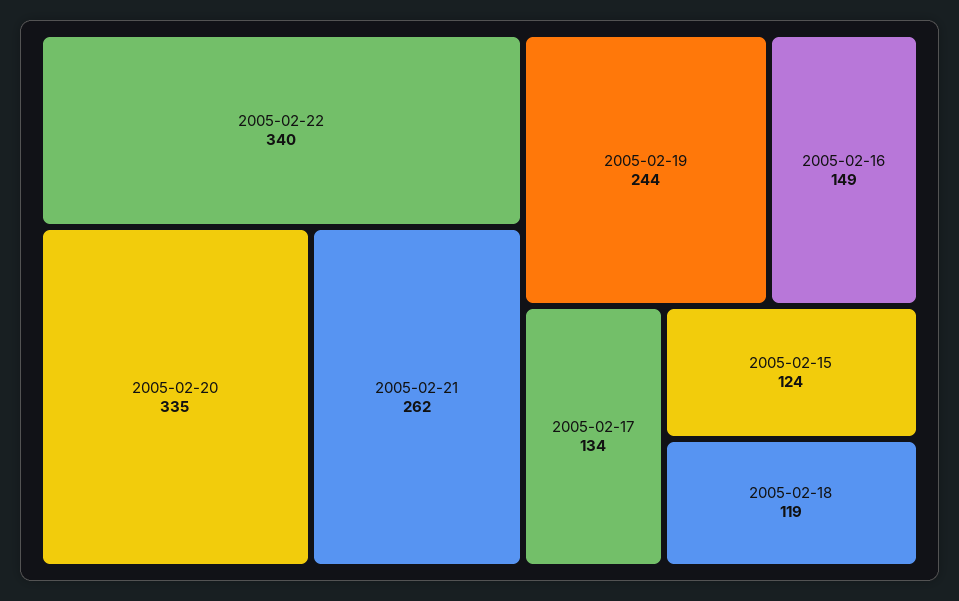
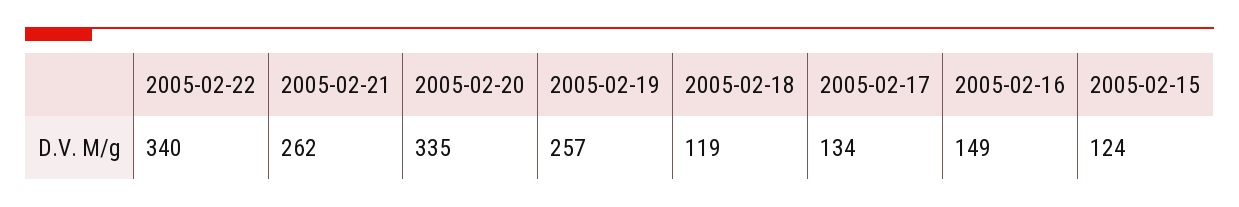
2005-02-19: 244 -> 257

